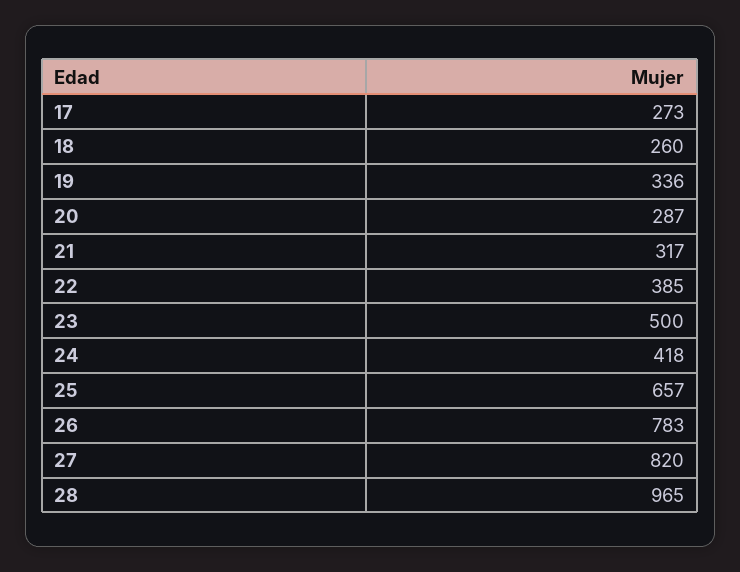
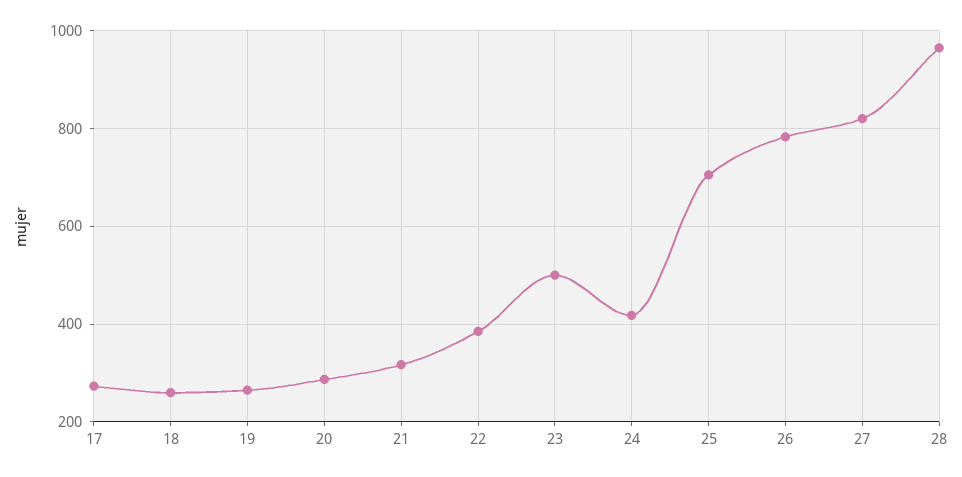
19: 336 -> 260
25: 657 -> 700

